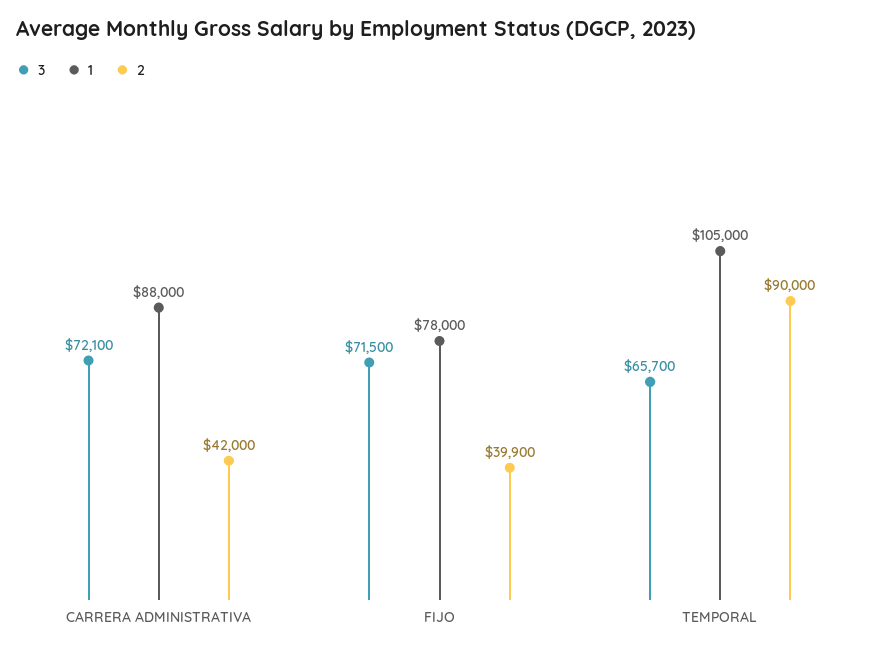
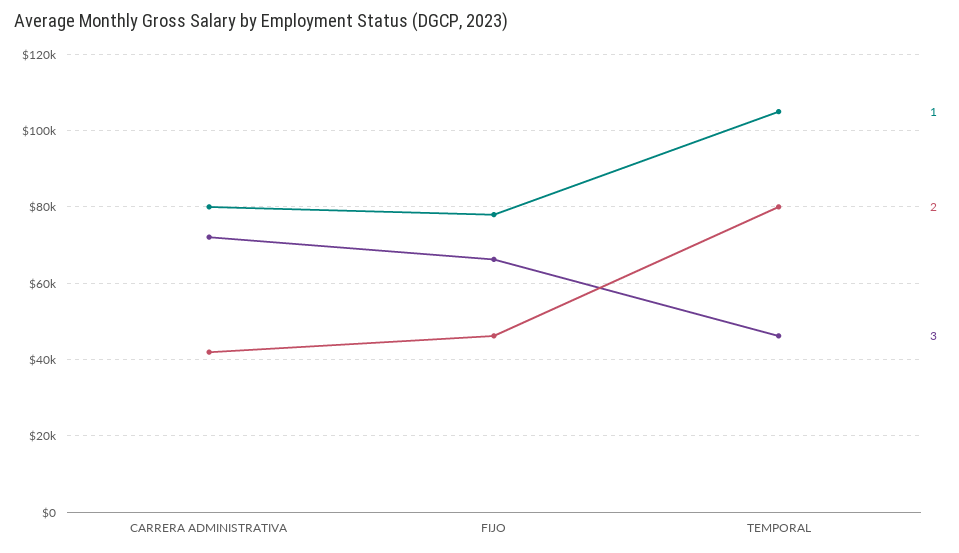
1, CARRERA ADMINISTRATIVA: 88000 -> 80000
3, FIJO: 71500 -> 66000
2, FIJO: 39900 -> 46000
3, TEMPORAL: 65700 -> 46000
2, TEMPORAL: 90000 -> 80000

